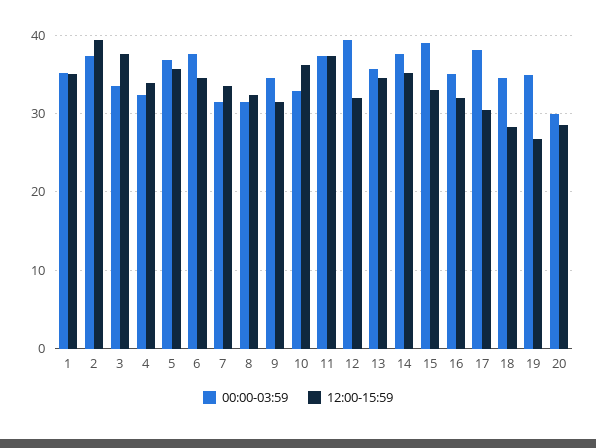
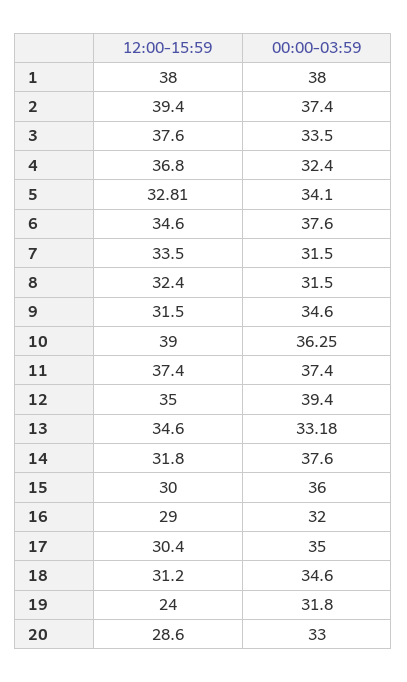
00:00-03:59, 1: 35 -> 38
12:00-15:59, 1: 35 -> 38
12:00-15:59, 4: 34 -> 36.8
00:00-03:59, 5: 37 -> 34.1
12:00-15:59, 5: 36 -> 32.81
00:00-03:59, 10: 33 -> 36.25
12:00-15:59, 10: 36 -> 39
12:00-15:59, 12: 32 -> 35
00:00-03:59, 13: 36 -> 33.18
12:00-15:59, 14: 35 -> 31.8
00:00-03:59, 15: 39 -> 36
12:00-15:59, 15: 33 -> 30
00:00-03:59, 16: 35 -> 32
12:00-15:59, 16: 32 -> 29
00:00-03:59, 17: 38 -> 35
12:00-15:59, 18: 28 -> 31.2
00:00-03:59, 19: 35 -> 31.8
12:00-15:59, 19: 27 -> 24
00:00-03:59, 20: 30 -> 33

